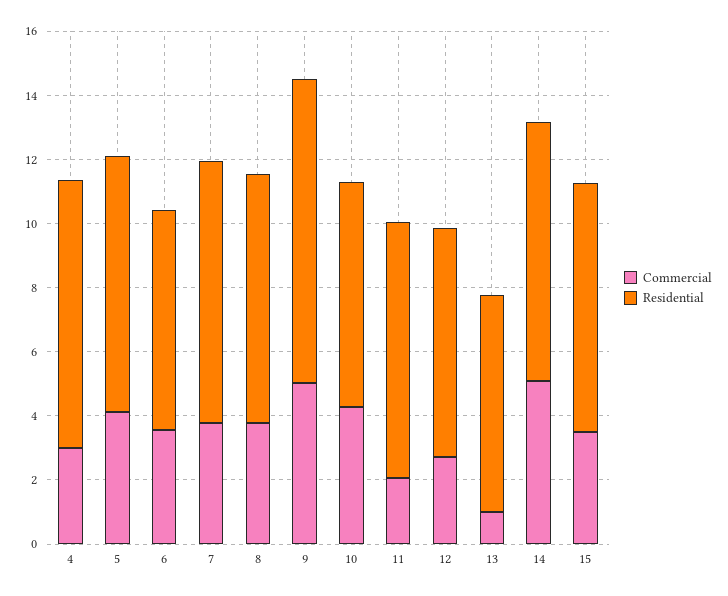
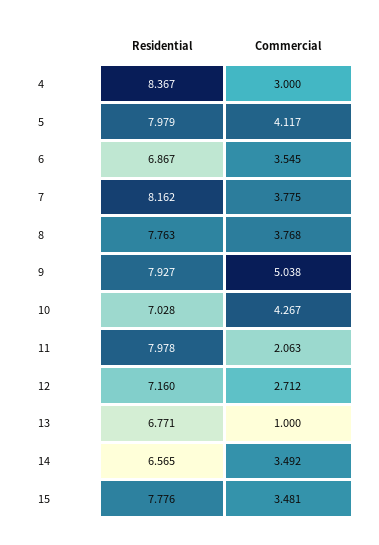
Residential, 9: 9.5 -> 7.927
Commercial, 14: 5 -> 3.492
Residential, 14: 8 -> 6.565

